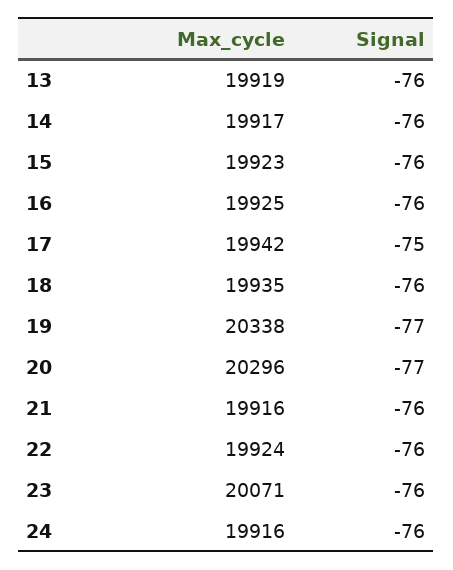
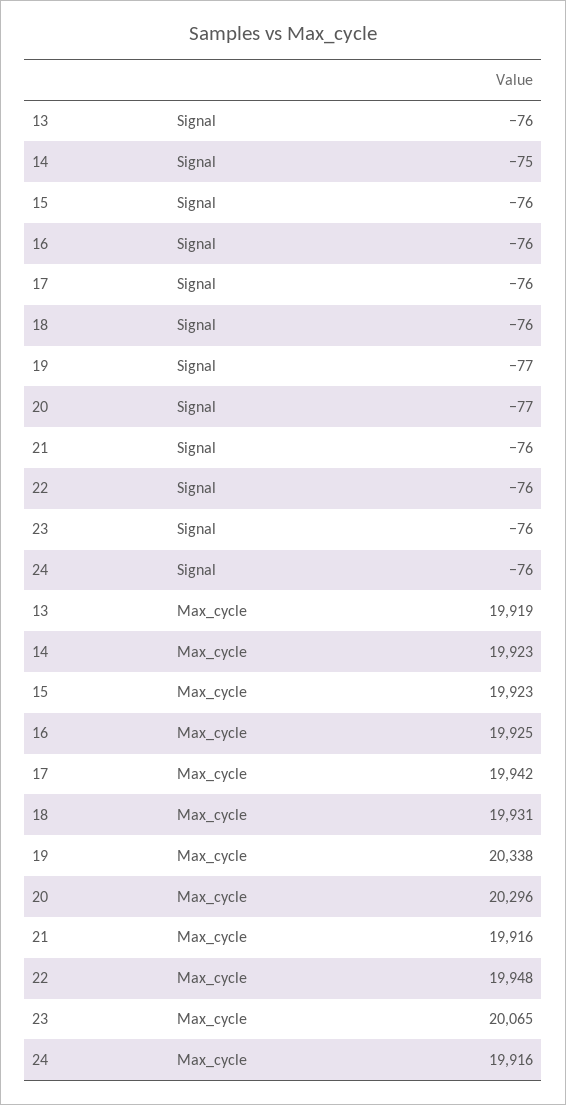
Max_cycle, 14: 19917 -> 19923
Signal, 14: -76 -> -75
Signal, 17: -75 -> -76
Max_cycle, 18: 19935 -> 19931
Max_cycle, 22: 19924 -> 19948
Max_cycle, 23: 20071 -> 20065

